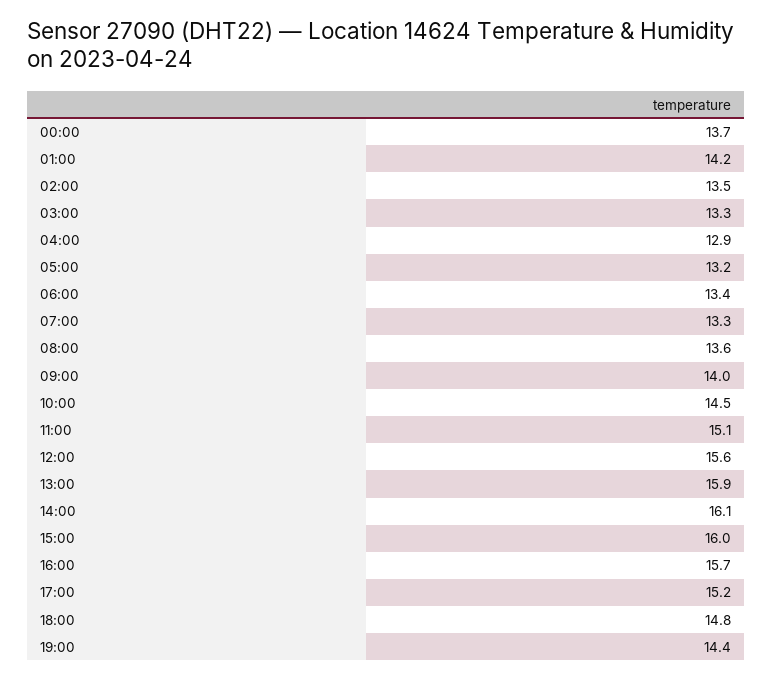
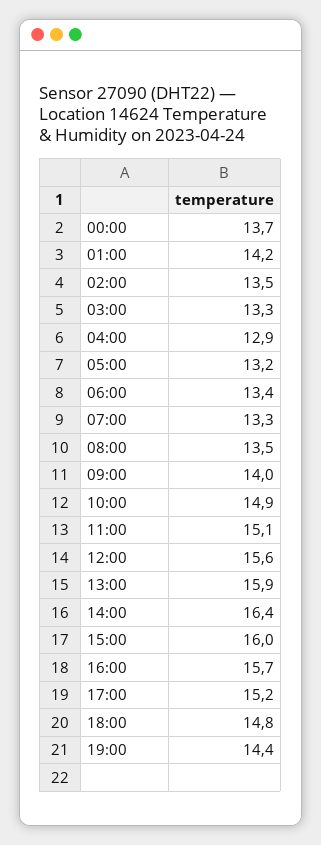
08:00: 13.6 -> 13.5
10:00: 14.5 -> 14.9
14:00: 16.1 -> 16.4

